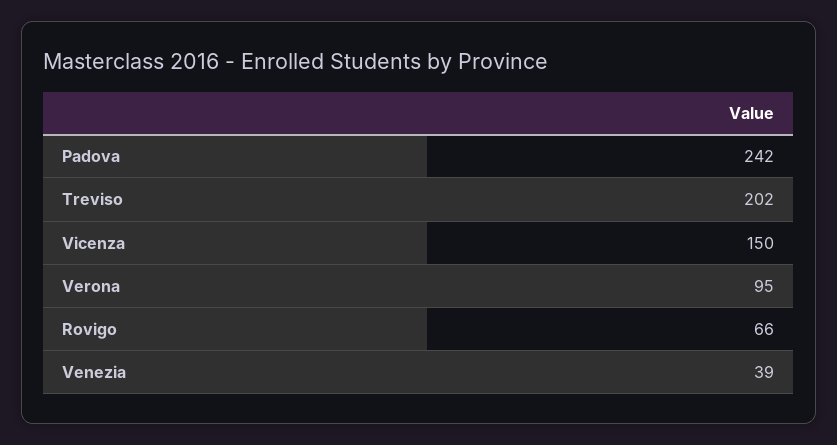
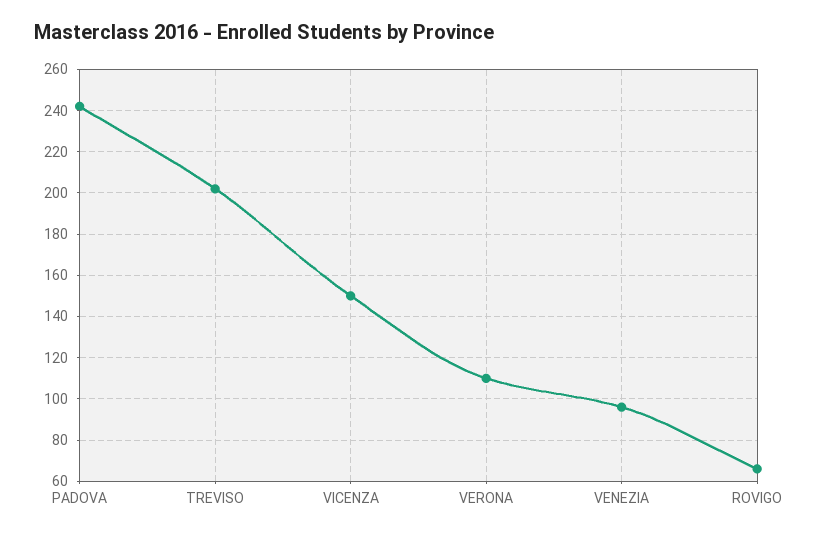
Verona: 95 -> 110
Venezia: 39 -> 95

